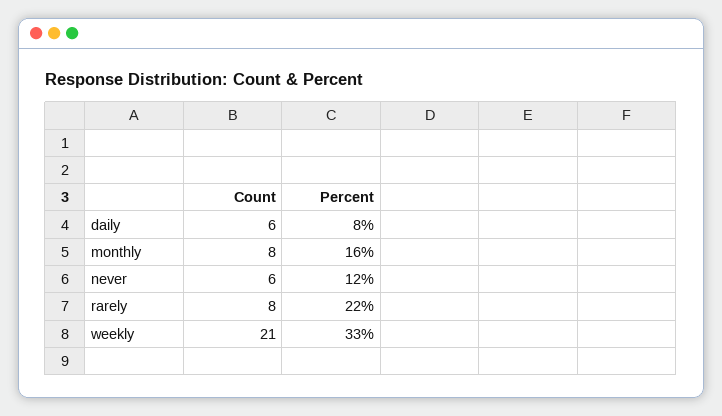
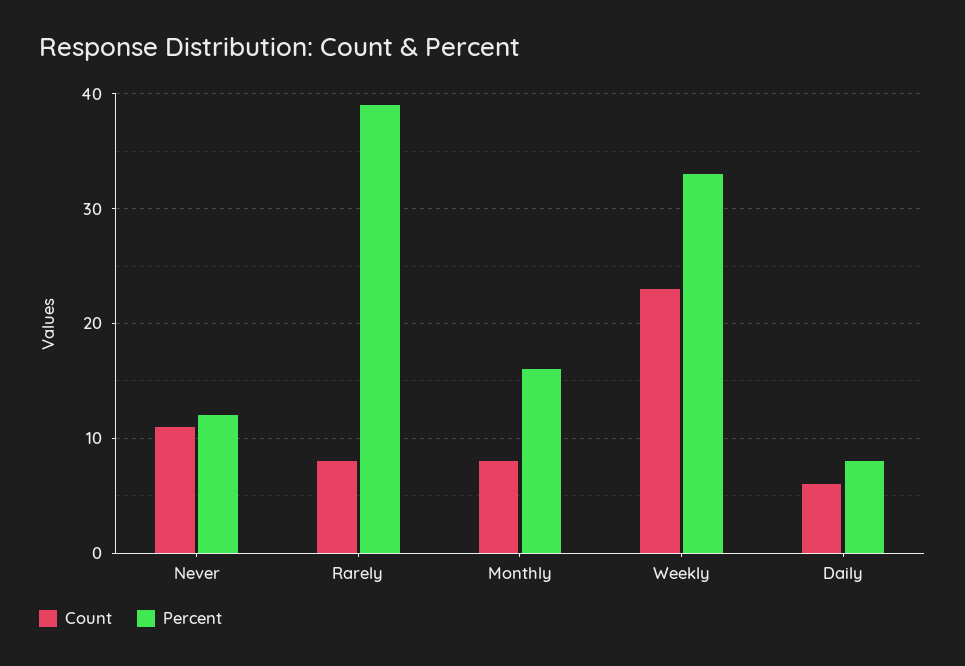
Count, never: 6 -> 11
Percent, rarely: 22 -> 39
Count, weekly: 21 -> 23

